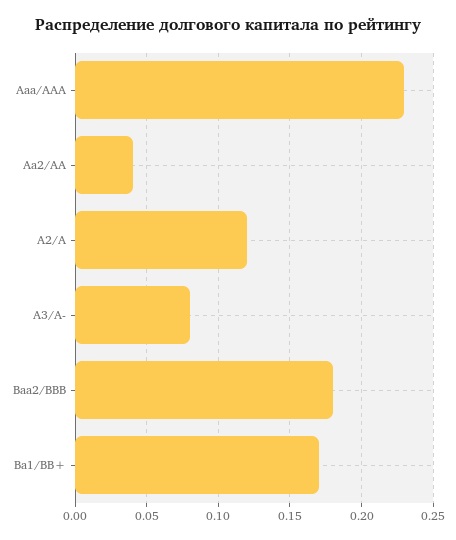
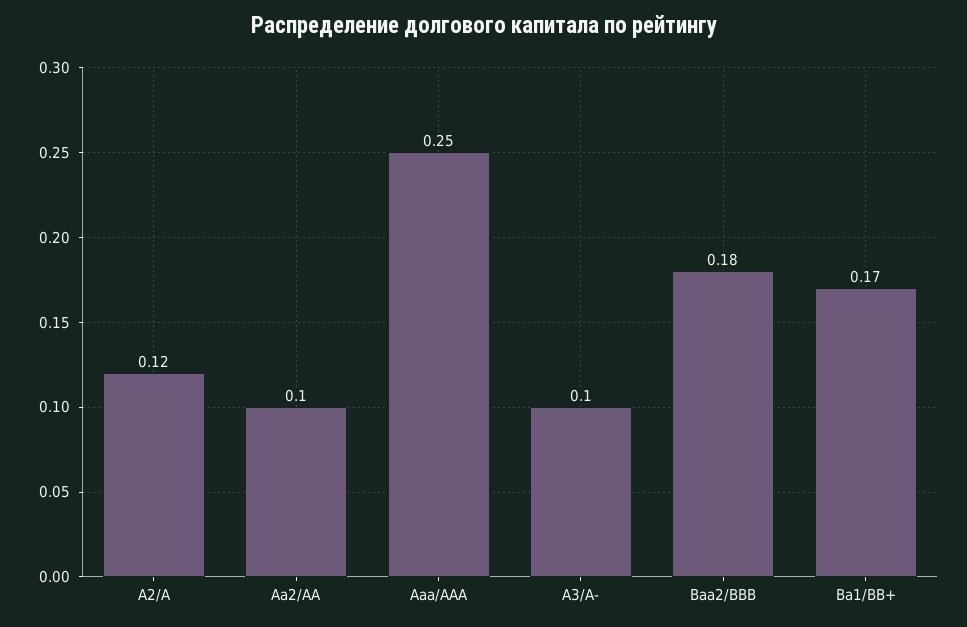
Aaa/AAA: 0.23 -> 0.25
Aa2/AA: 0.04 -> 0.1
A3/A-: 0.08 -> 0.1

